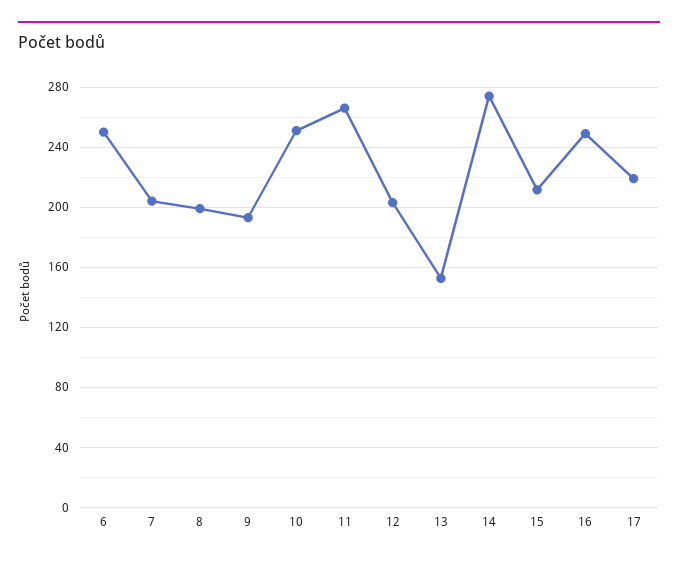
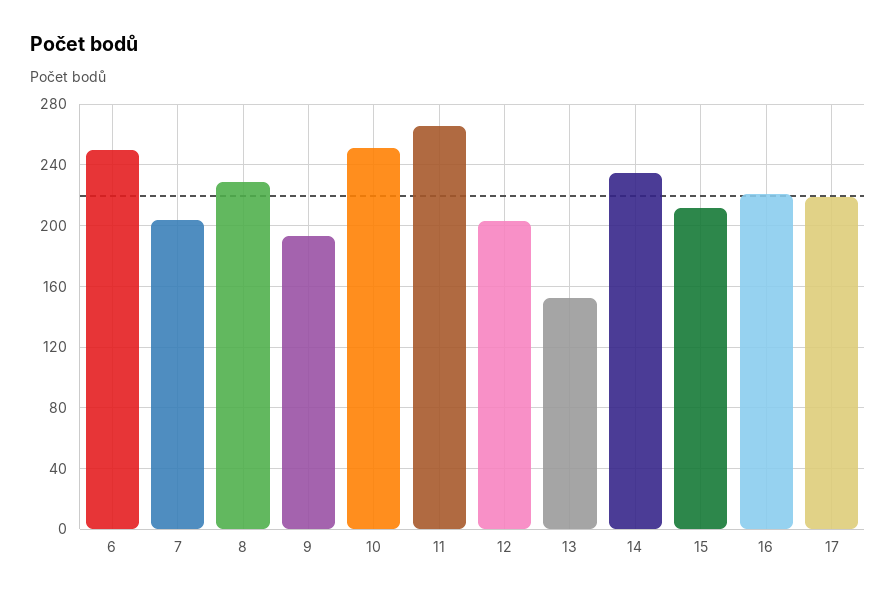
8: 200 -> 230
14: 275 -> 235
16: 250 -> 220

